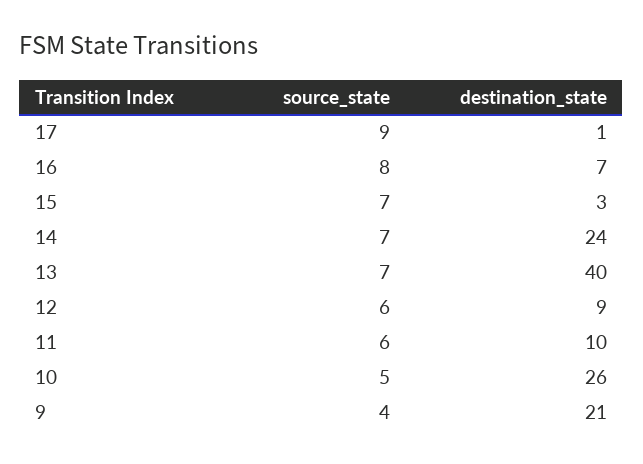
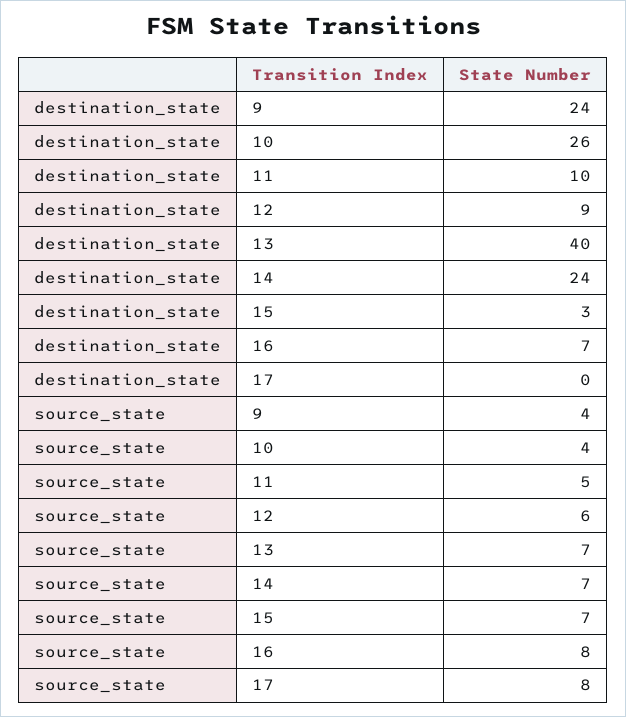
source_state, 17: 9 -> 8
destination_state, 17: 1 -> 0
source_state, 11: 6 -> 5
source_state, 10: 5 -> 4
destination_state, 9: 21 -> 24

